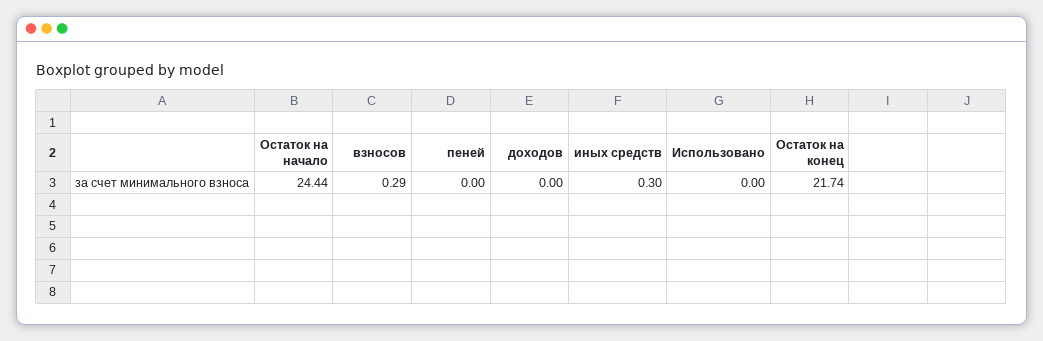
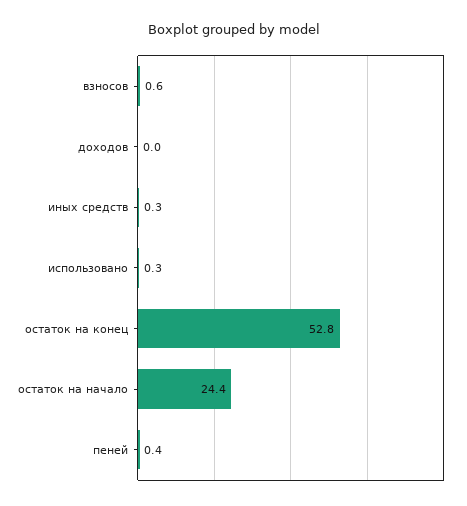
взносов: 0.29 -> 0.6
пеней: 0 -> 0.4
Использовано: 0 -> 0.3
Остаток на конец: 21.74 -> 52.8

